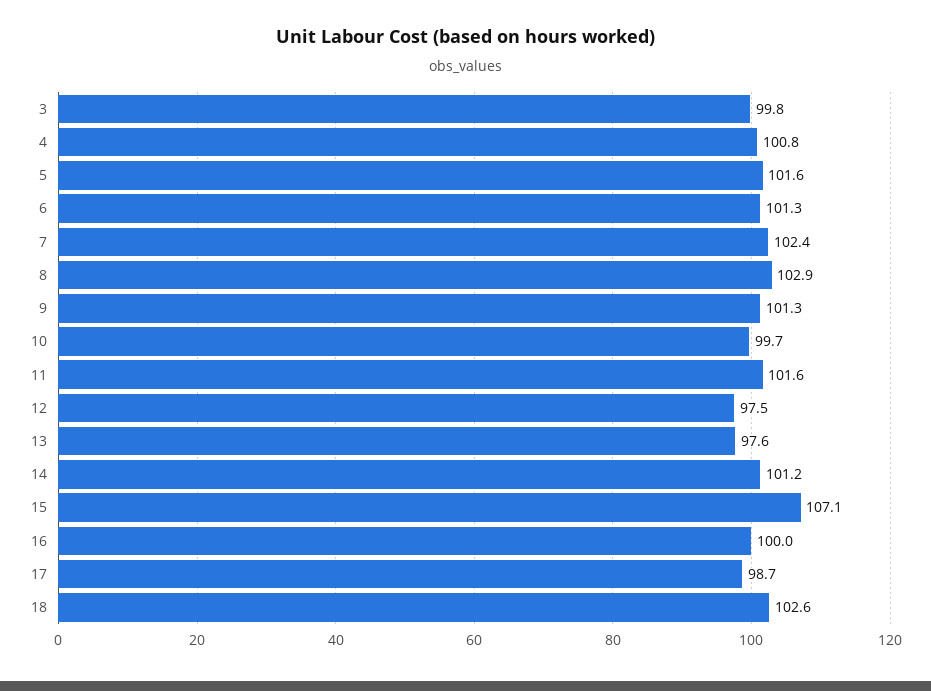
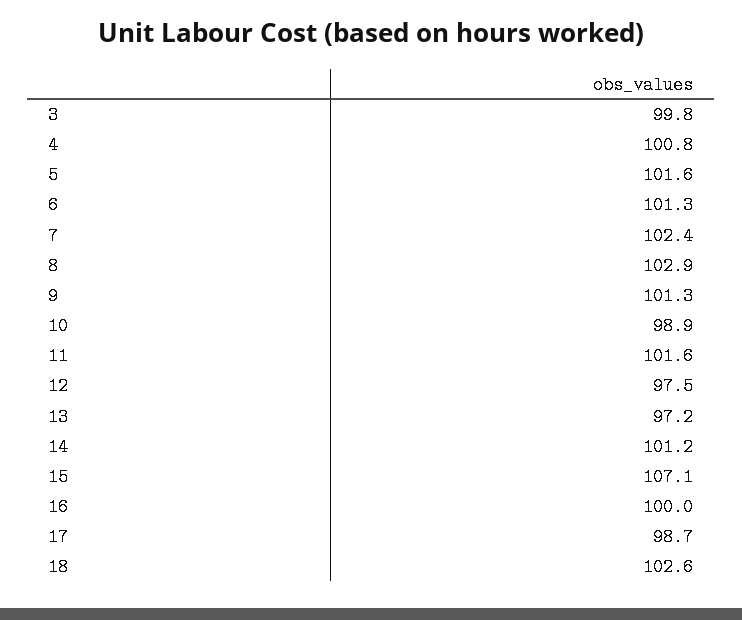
10: 99.7 -> 98.9
13: 97.6 -> 97.2

